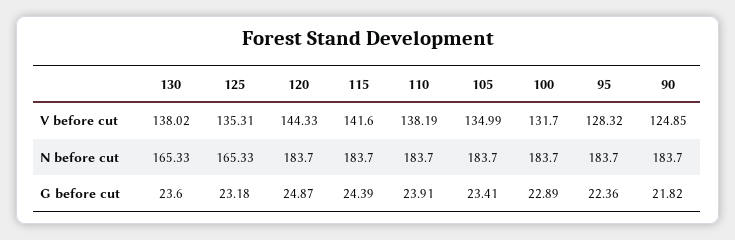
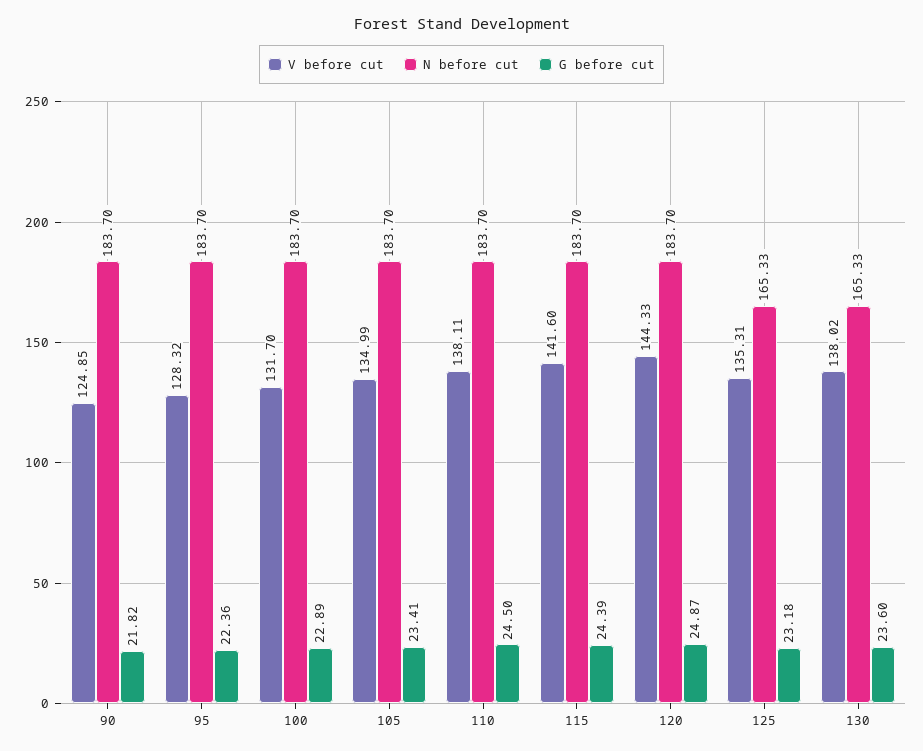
V before cut, 110: 138.19 -> 138.11
G before cut, 110: 23.91 -> 24.5

